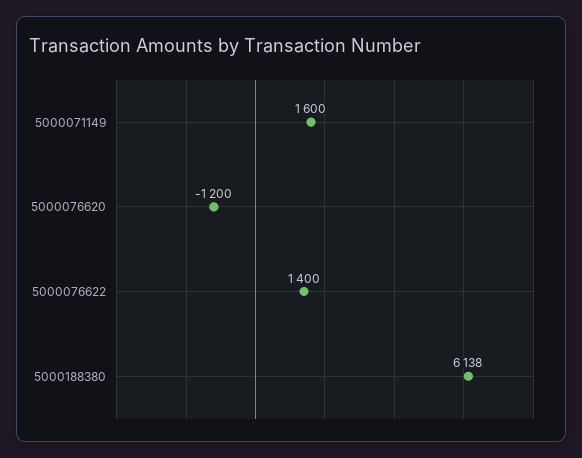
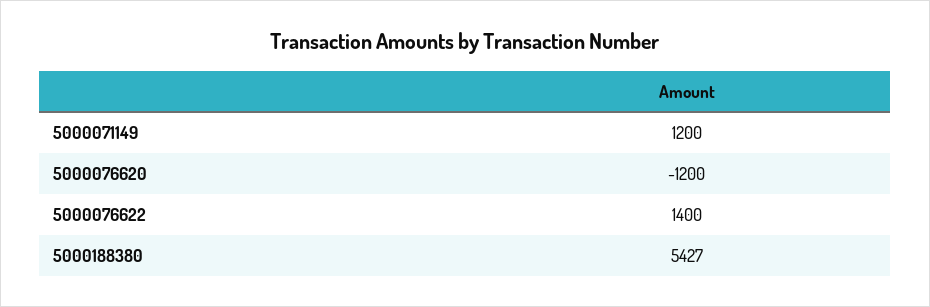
5000071149: 1600 -> 1200
5000188380: 6138 -> 5427

